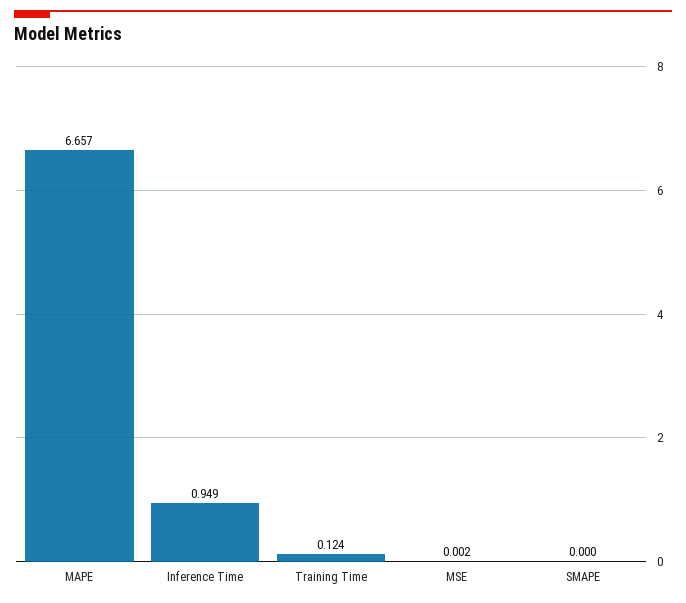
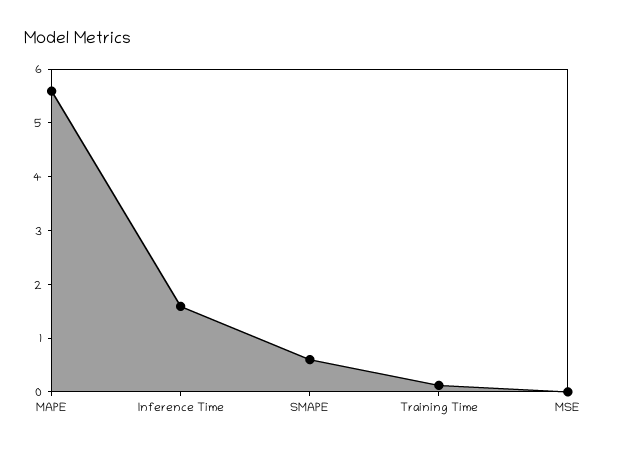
MAPE: 6.657 -> 5.6
Inference Time: 0.949 -> 1.6
SMAPE: 0 -> 0.6

